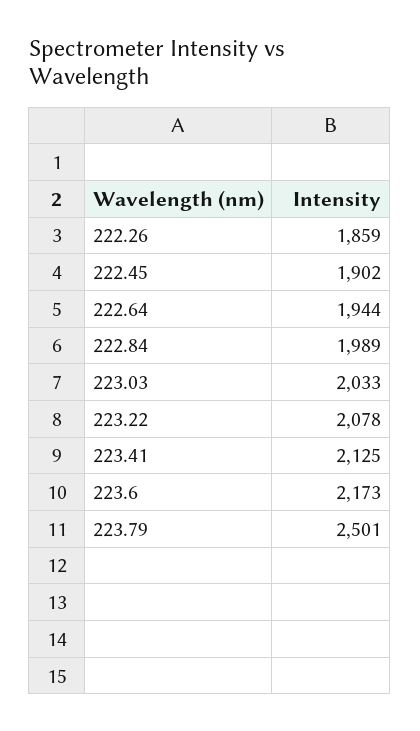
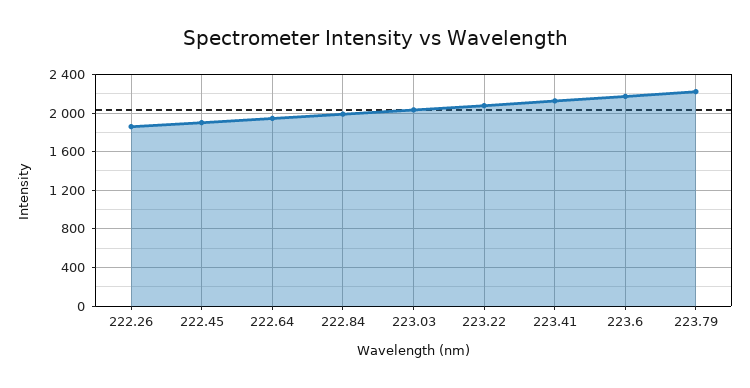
223.79: 2501 -> 2200

